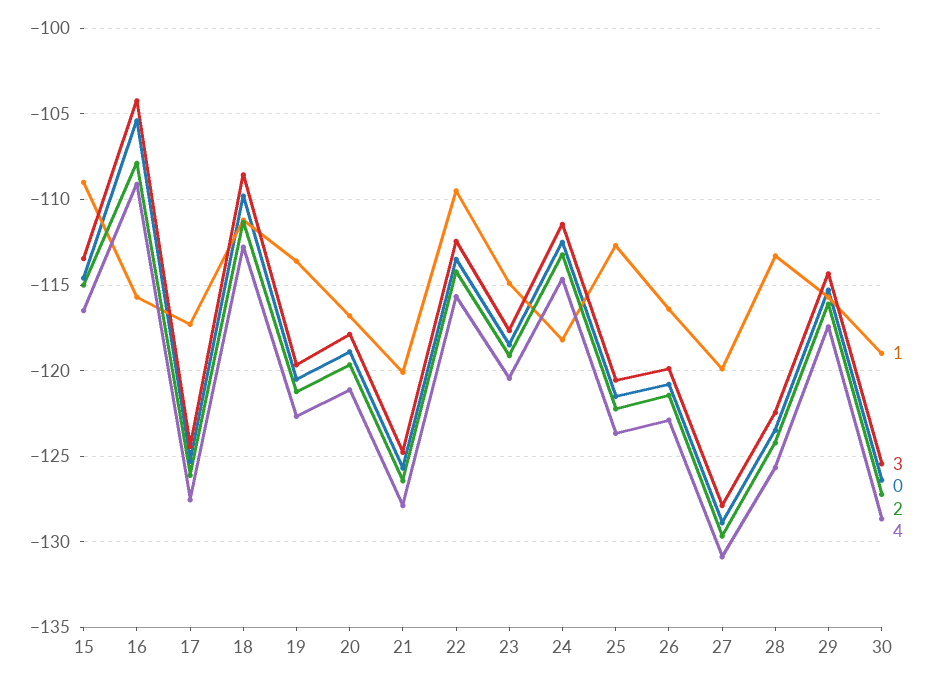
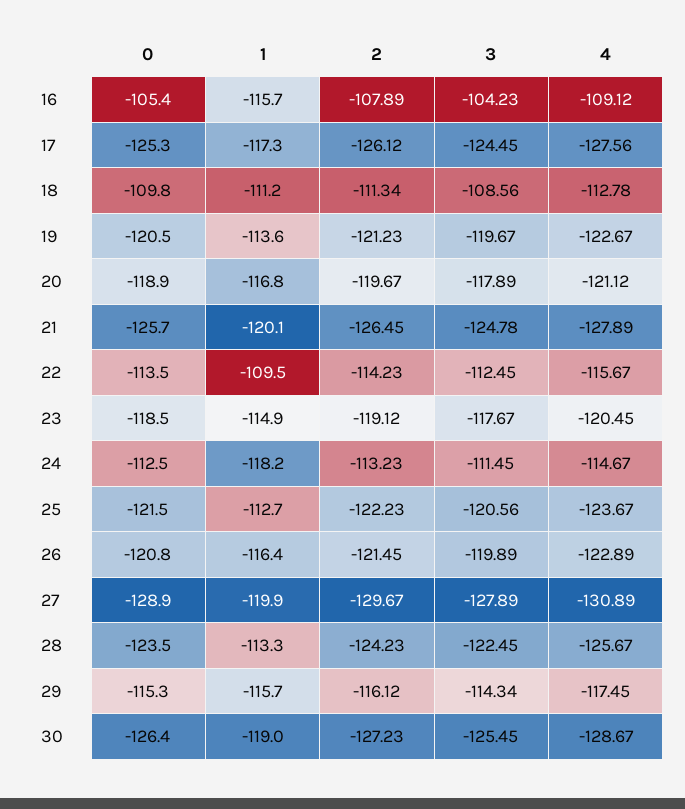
1, 15: -109 -> none
3, 15: -113.5 -> none
0, 15: -114.5 -> none
2, 15: -115 -> none
4, 15: -116.5 -> none

